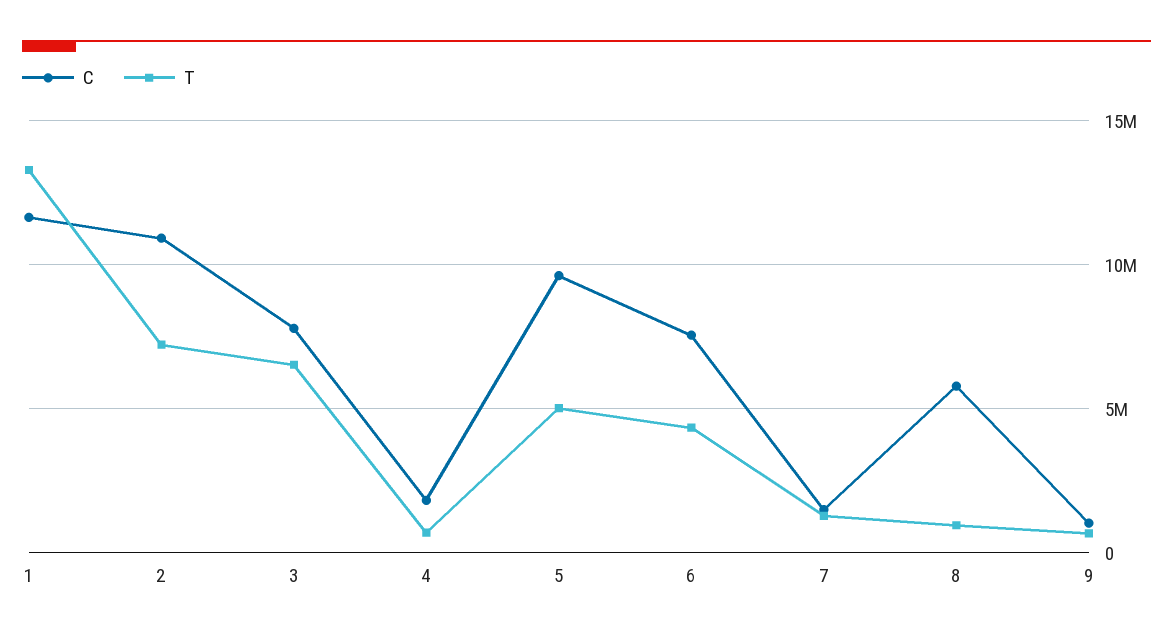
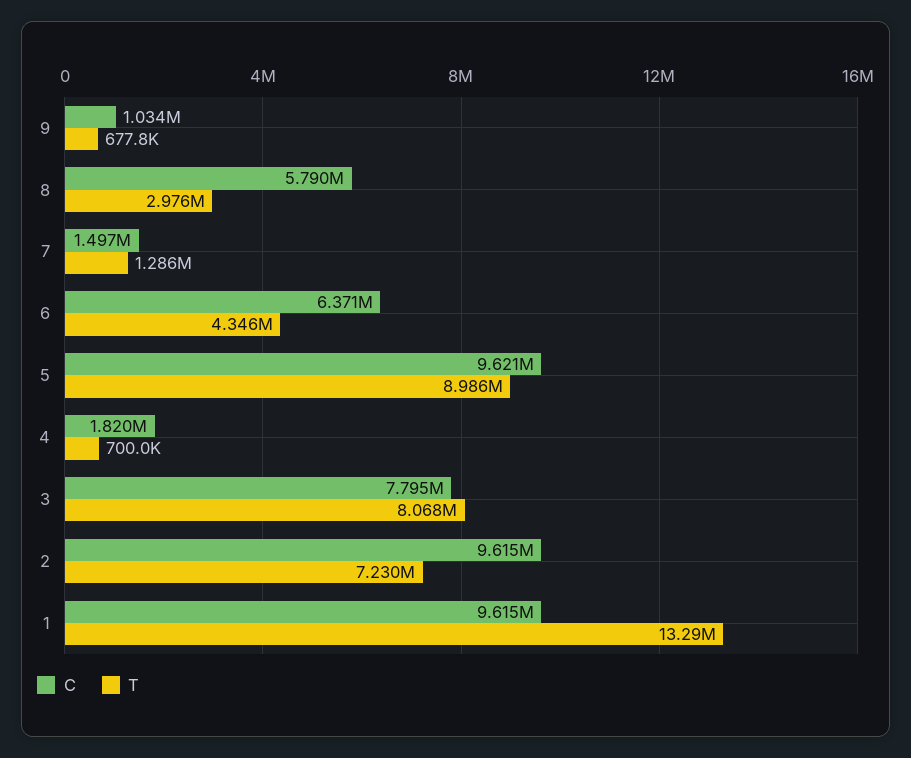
C, 1: 11500000 -> 9615000
C, 2: 11000000 -> 9615000
T, 3: 6500000 -> 8068000
T, 5: 5000000 -> 8986000
C, 6: 7500000 -> 6371000
T, 8: 1000000 -> 2976000

